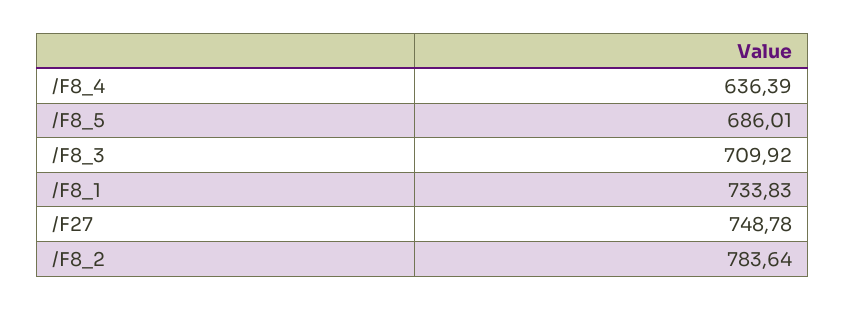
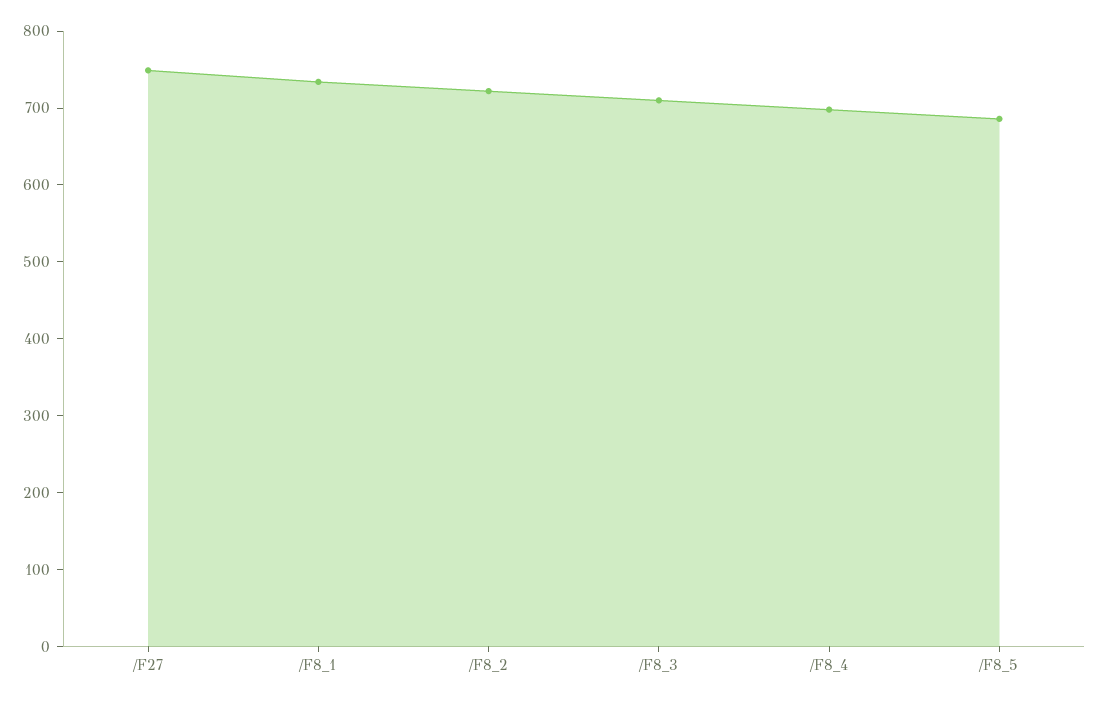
/F8_4: 636.39 -> 700
/F8_2: 783.64 -> 720

